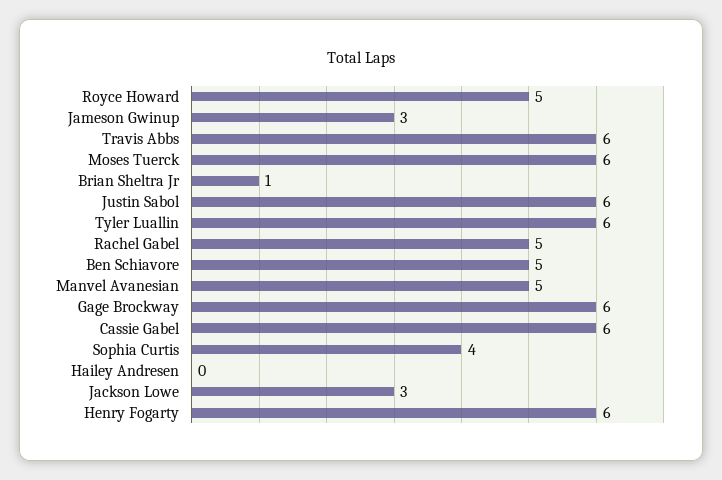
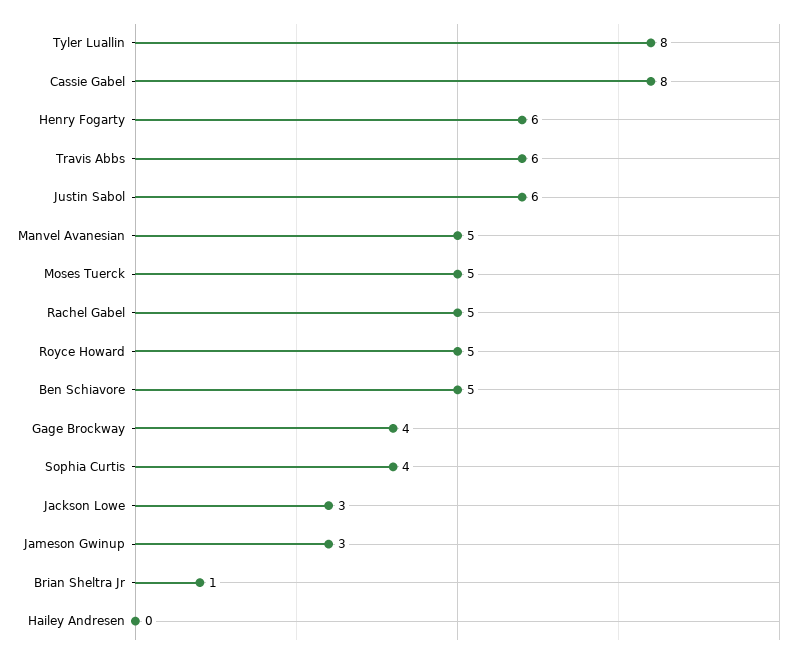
Moses Tuerck: 6 -> 5
Tyler Luallin: 6 -> 8
Gage Brockway: 6 -> 4
Cassie Gabel: 6 -> 8

